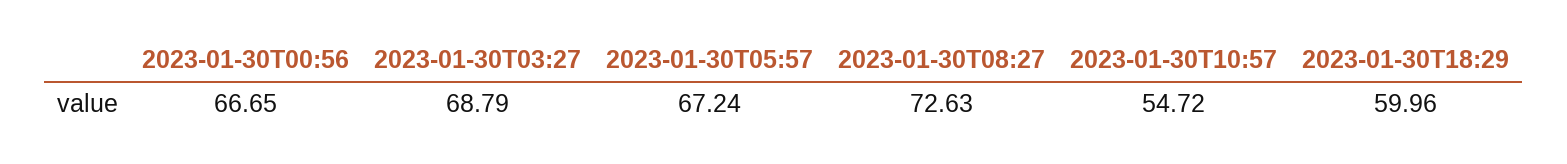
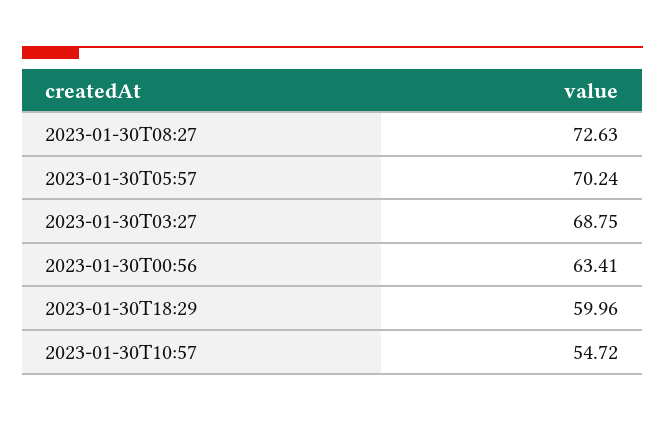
2023-01-30T00:56: 66.65 -> 63.41
2023-01-30T03:27: 68.79 -> 68.75
2023-01-30T05:57: 67.24 -> 70.24

